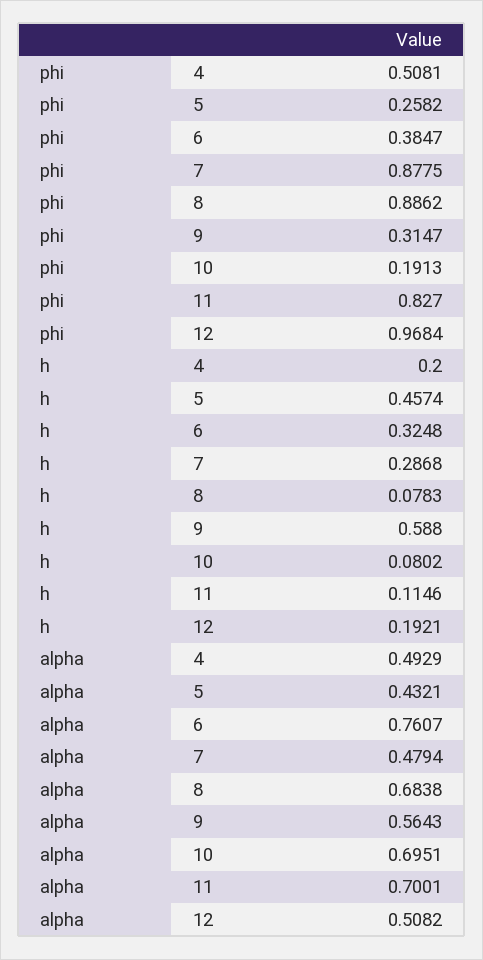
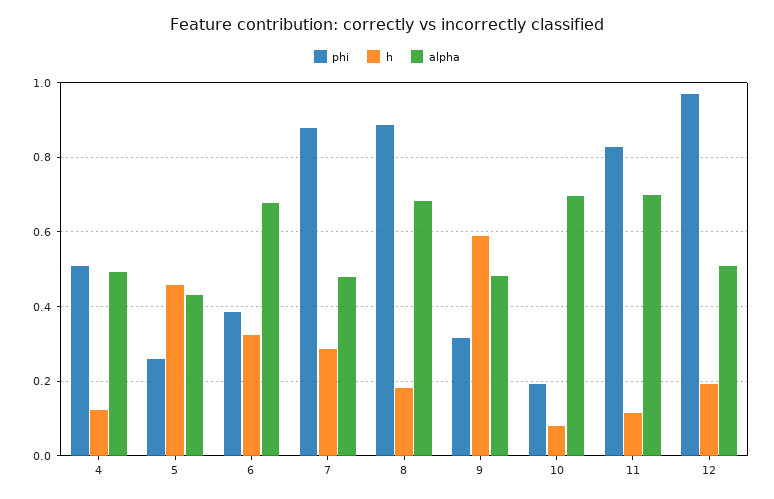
h, 4: 0.2 -> 0.12
h, 8: 0.0783 -> 0.18
alpha, 6: 0.7607 -> 0.68
alpha, 9: 0.5643 -> 0.48

